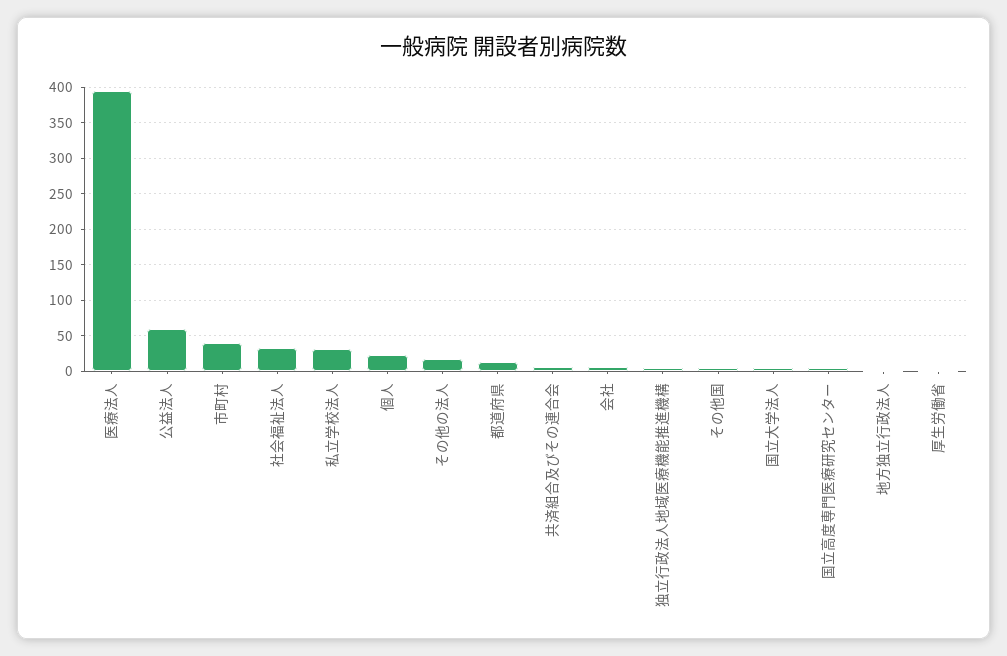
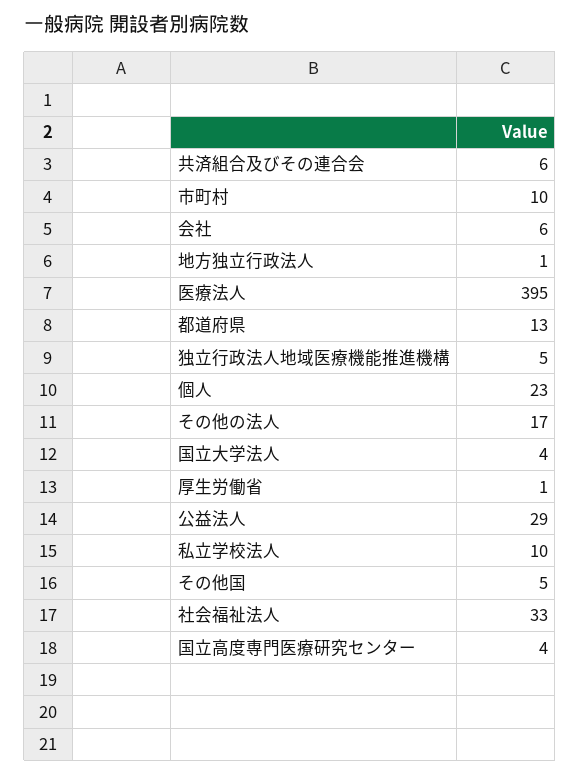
公益法人: 60 -> 29
市町村: 40 -> 10
私立学校法人: 30 -> 10

